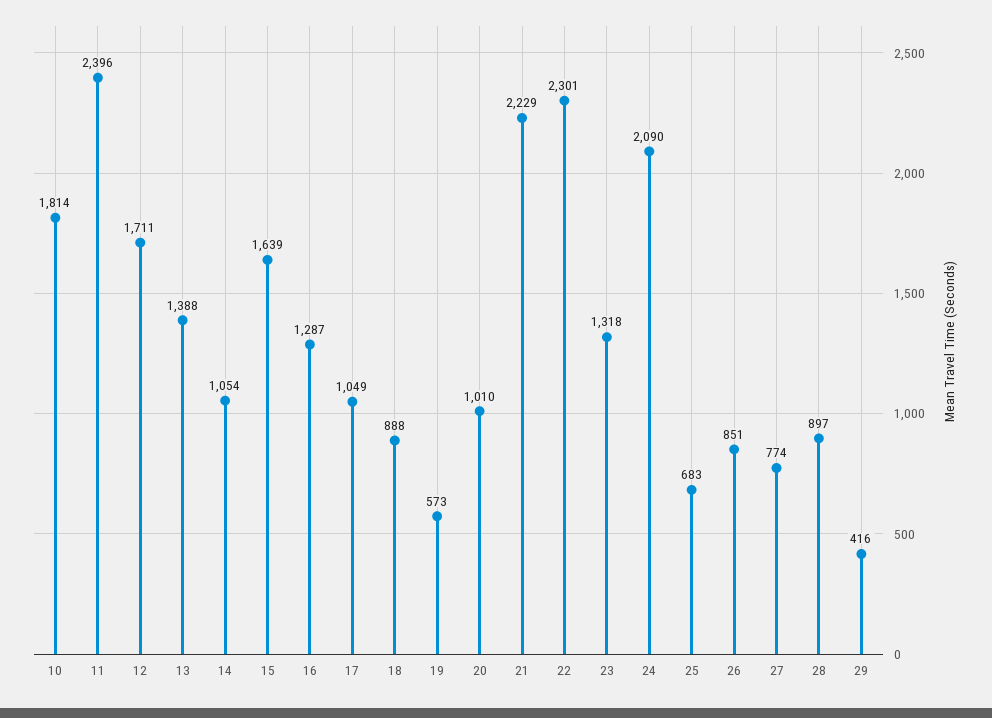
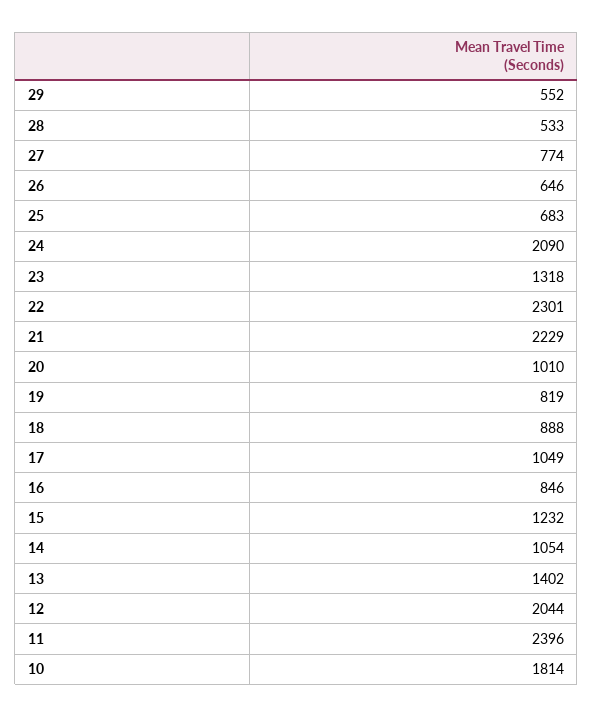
12: 1711 -> 2044
13: 1388 -> 1402
15: 1639 -> 1232
16: 1287 -> 846
19: 573 -> 819
26: 851 -> 646
28: 897 -> 533
29: 416 -> 552

